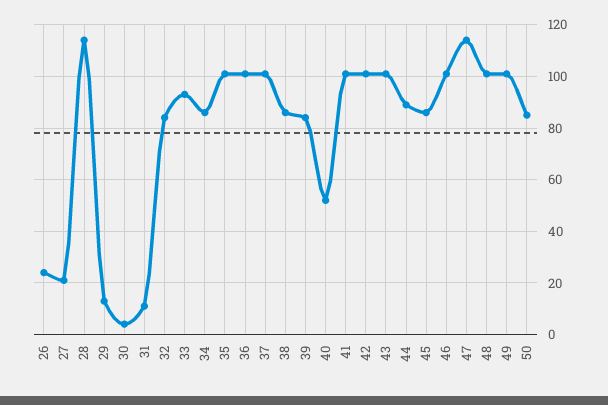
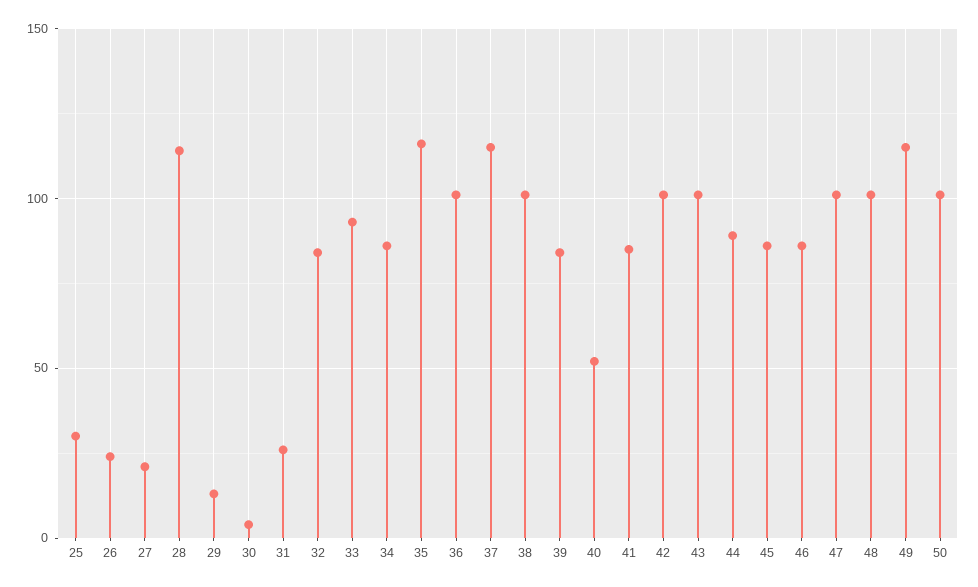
31: 10 -> 25
35: 100 -> 115
37: 100 -> 115
38: 85 -> 100
41: 100 -> 85
46: 100 -> 85
47: 115 -> 100
49: 100 -> 115
50: 85 -> 100
25: none -> 30

